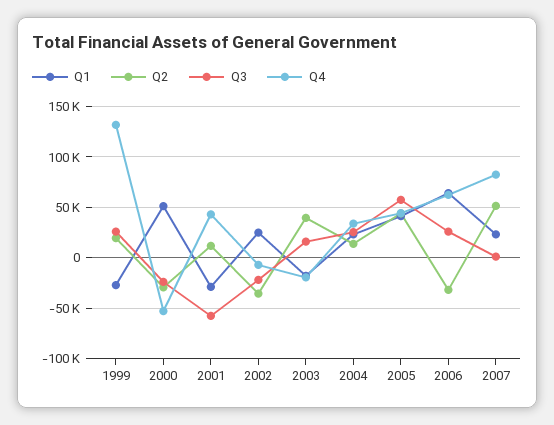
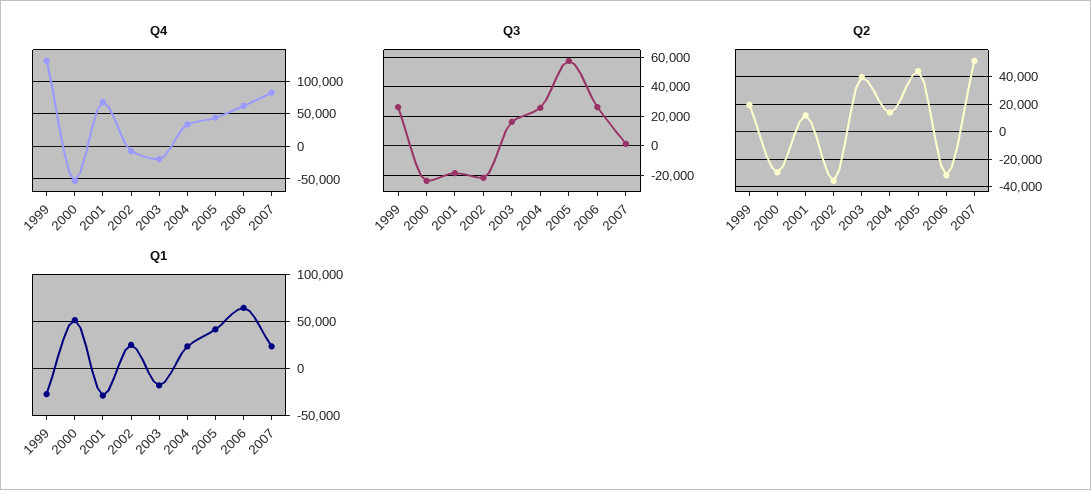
Q3, 2001: -60000 -> -20000
Q4, 2001: 40000 -> 70000

